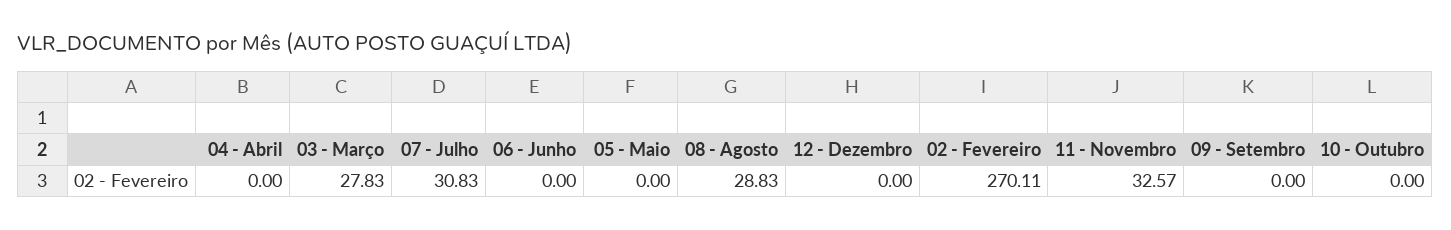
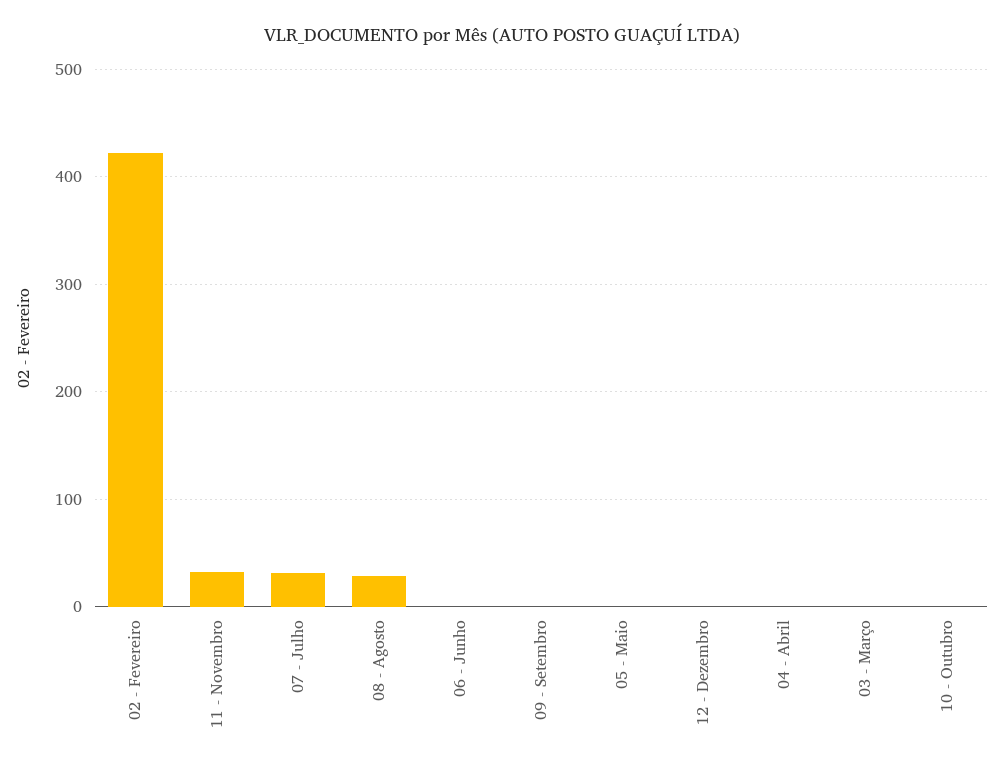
03 - Março: 27.83 -> 0
02 - Fevereiro: 270.11 -> 420

